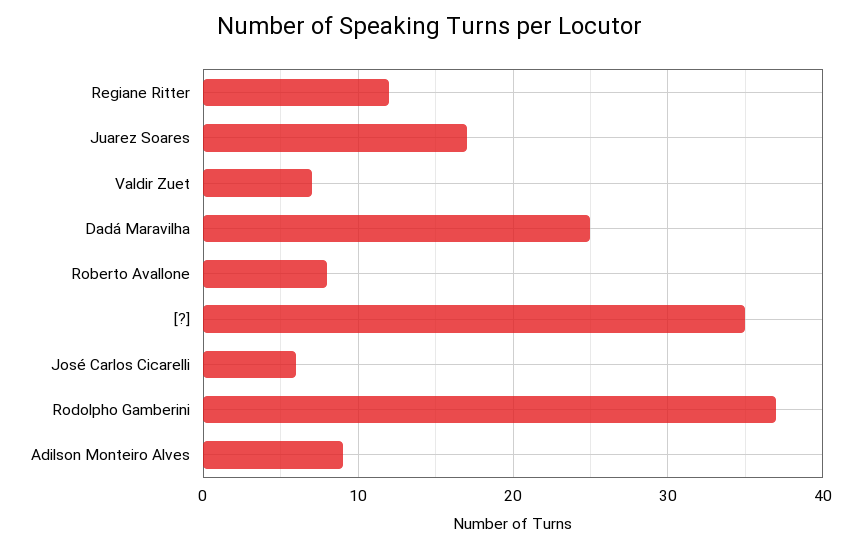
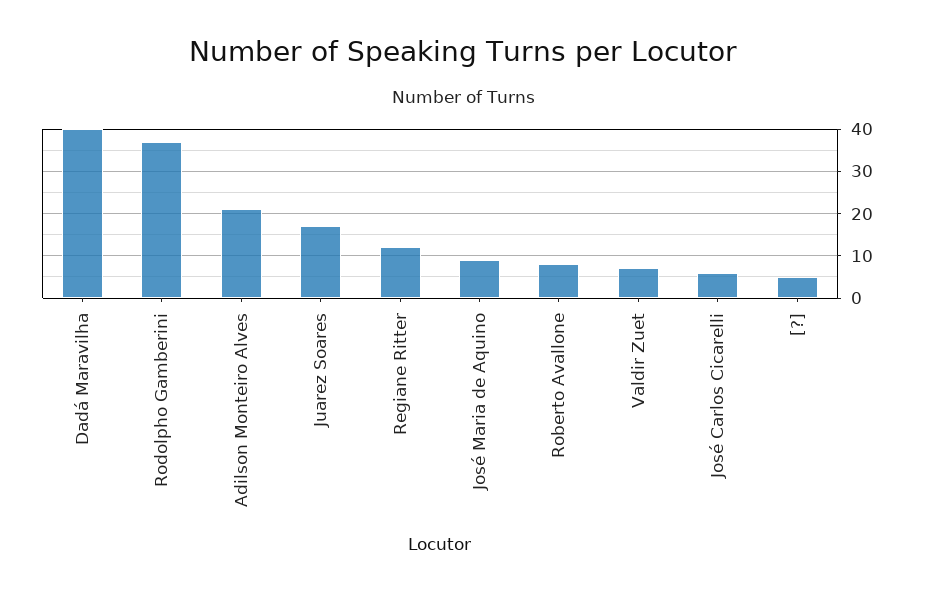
Dadá Maravilha: 25 -> 40
[?]: 35 -> 5
Adilson Monteiro Alves: 9 -> 20
José Maria de Aquino: none -> 10

